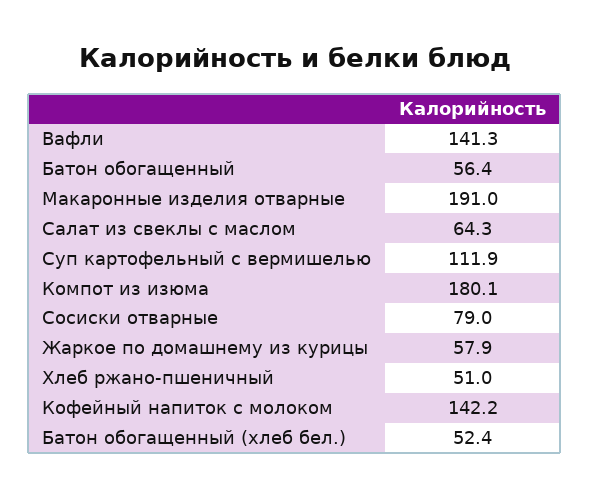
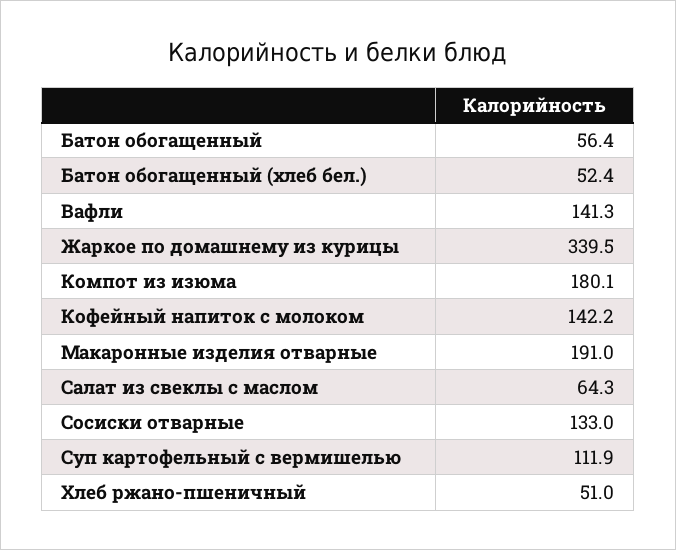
Сосиски отварные: 79 -> 133
Жаркое по домашнему из курицы: 57.9 -> 339.5

